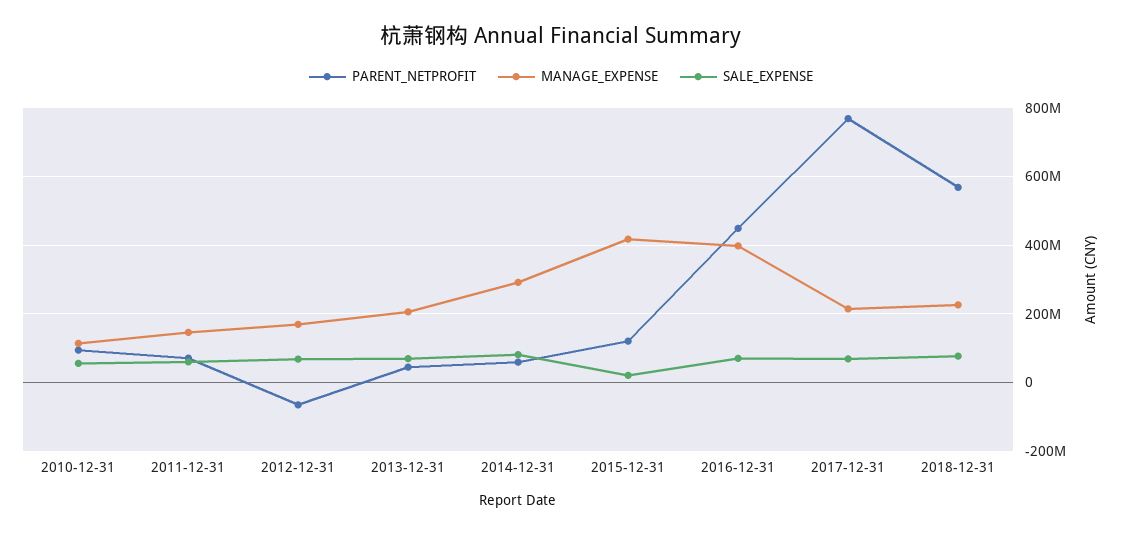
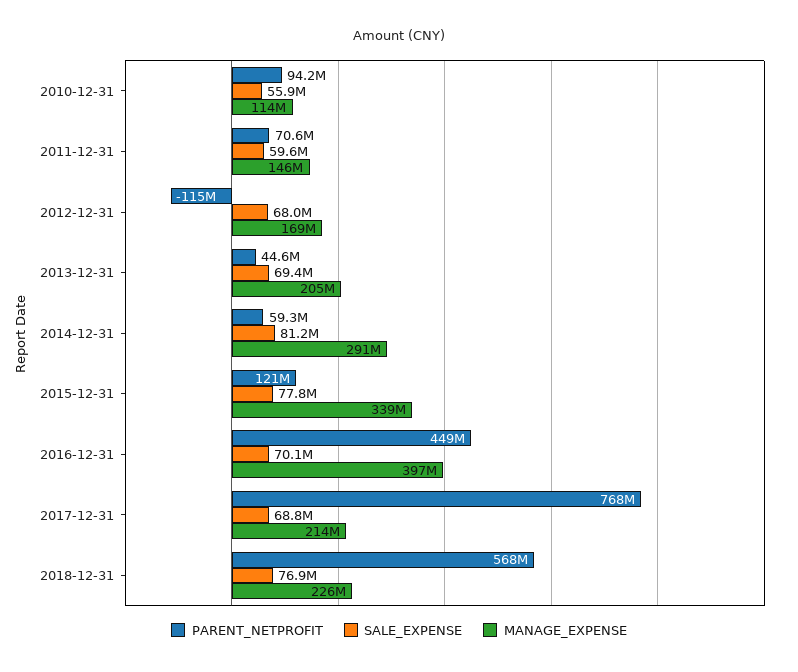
PARENT_NETPROFIT, 2012-12-31: -60000000 -> -115000000
MANAGE_EXPENSE, 2015-12-31: 420000000 -> 339000000
SALE_EXPENSE, 2015-12-31: 20000000 -> 77800000

